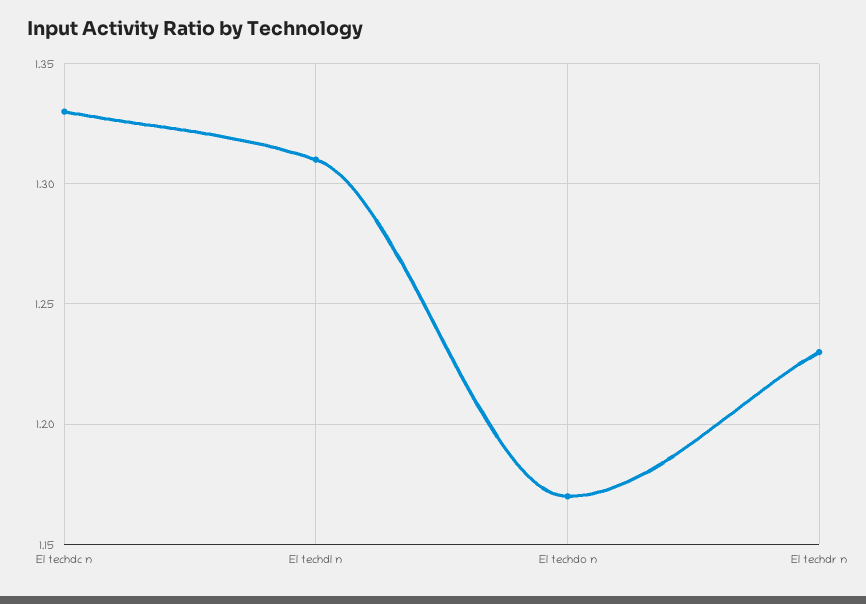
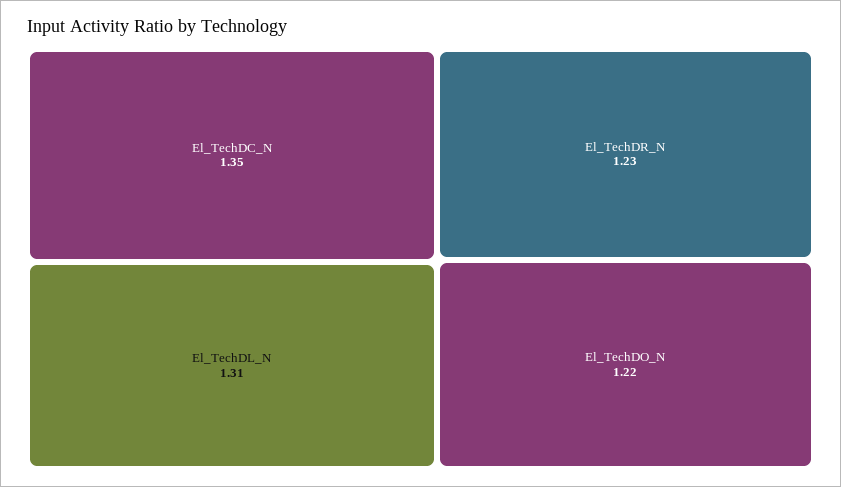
El techdc n: 1.33 -> 1.35
El techdo n: 1.17 -> 1.22

